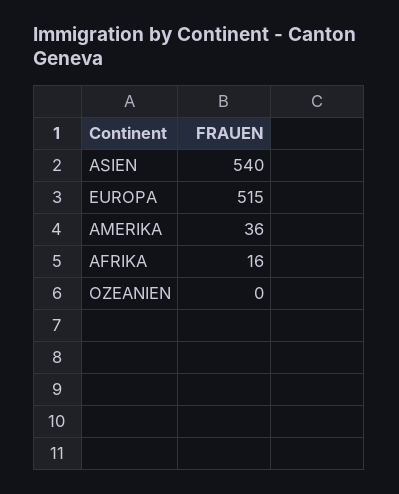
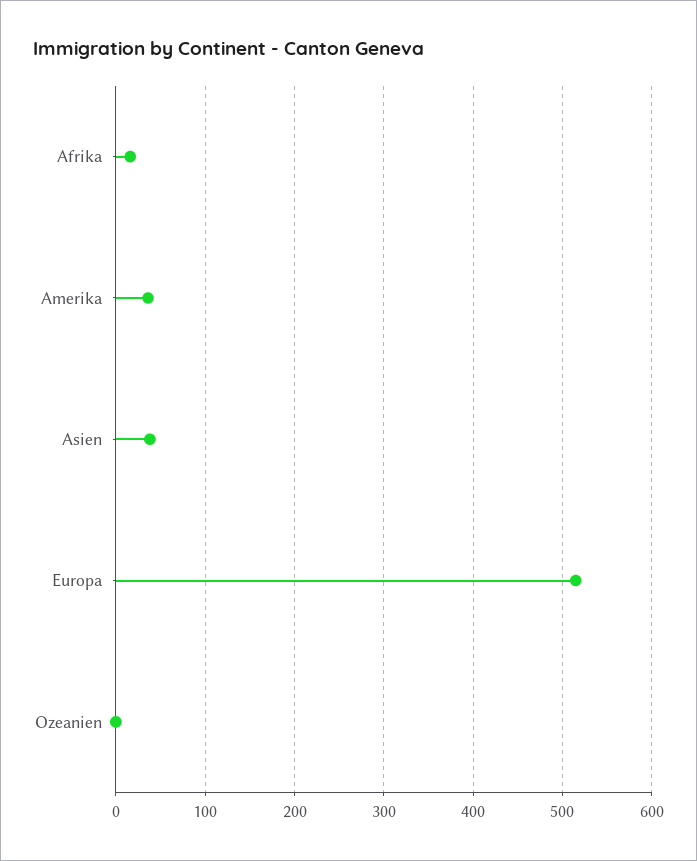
ASIEN: 540 -> 40

